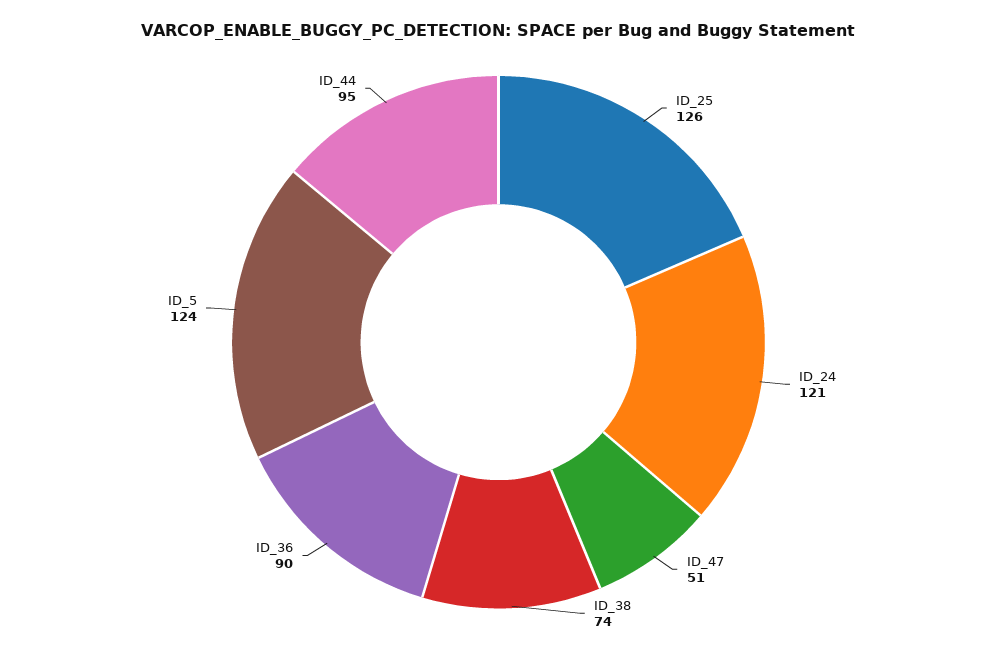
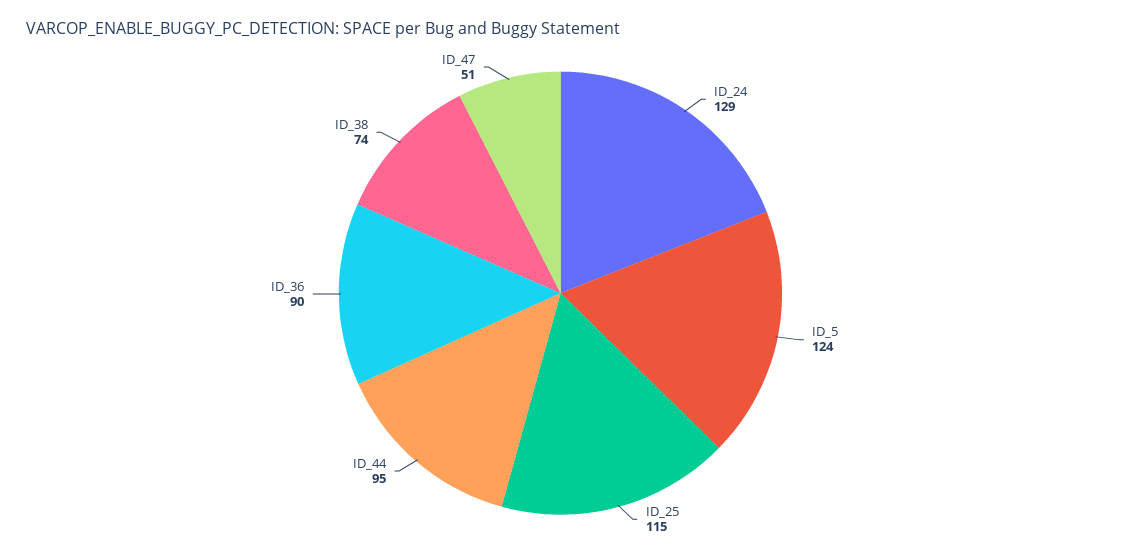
ID_25: 126 -> 115
ID_24: 121 -> 129

